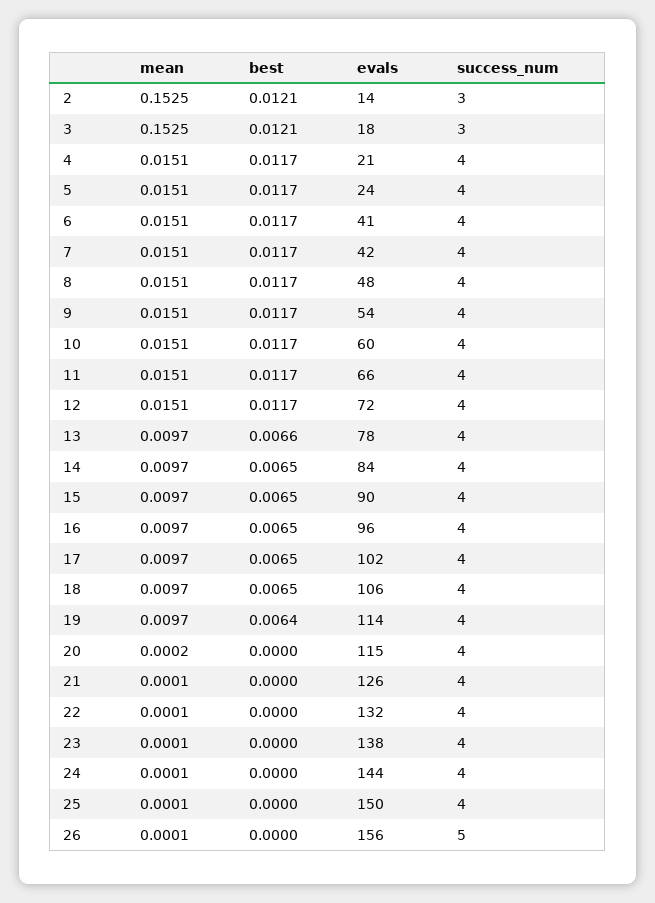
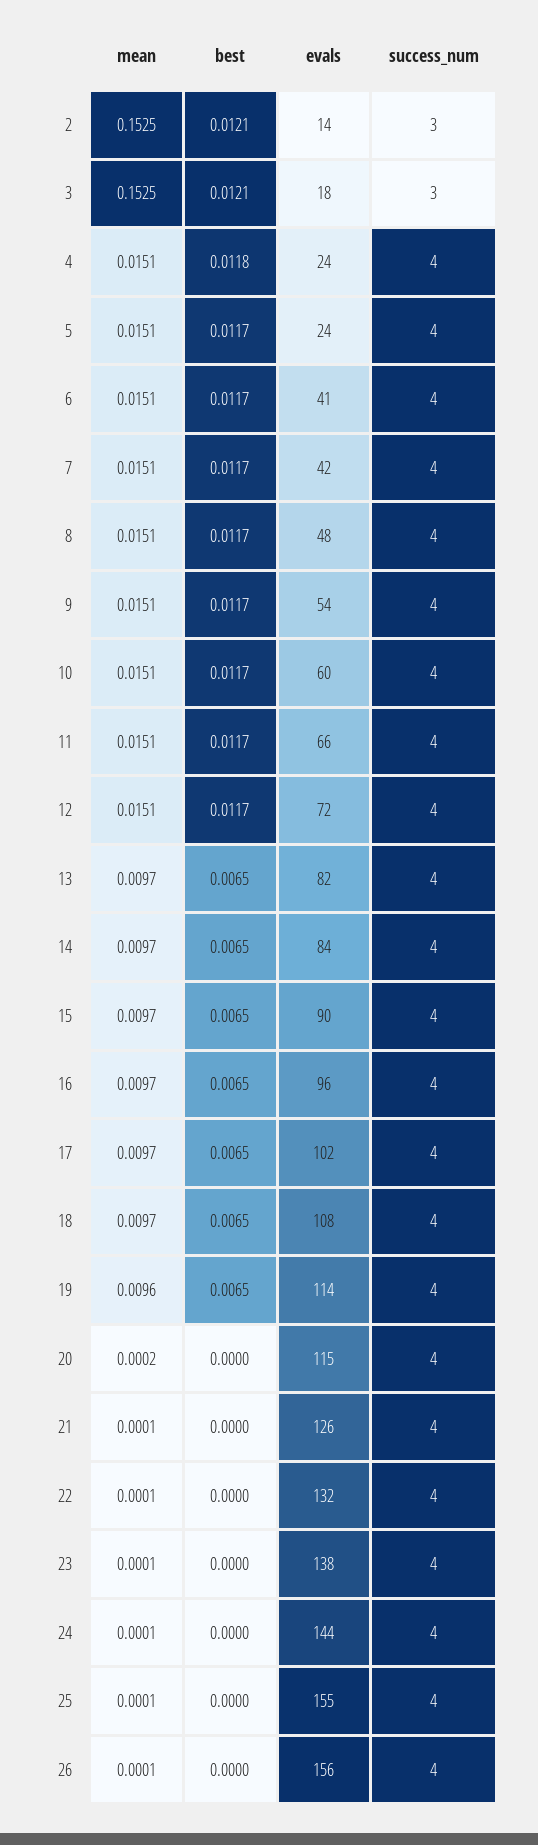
best, 4: 0.0117 -> 0.0118
evals, 4: 21 -> 24
best, 13: 0.0066 -> 0.0065
evals, 13: 78 -> 82
evals, 18: 106 -> 108
mean, 19: 0.0097 -> 0.0096
best, 19: 0.0064 -> 0.0065
evals, 25: 150 -> 155
success_num, 26: 5 -> 4

